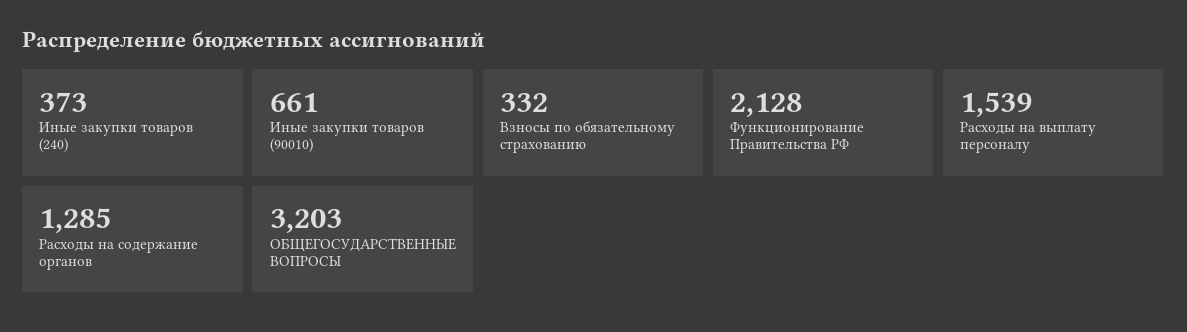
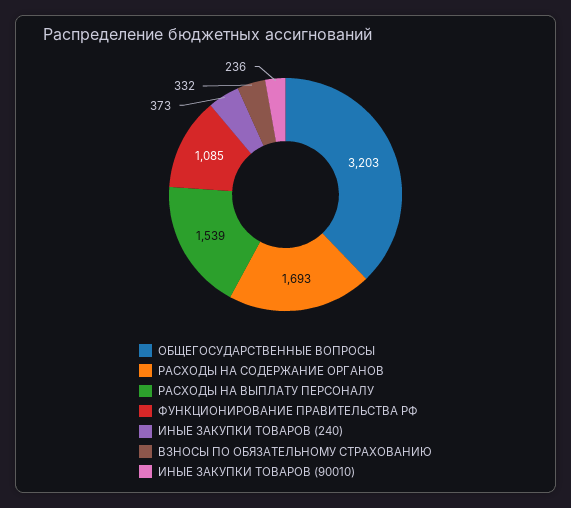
Иные закупки товаров (90010): 661 -> 236
Функционирование Правительства РФ: 2128 -> 1085
Расходы на содержание органов: 1285 -> 1693

